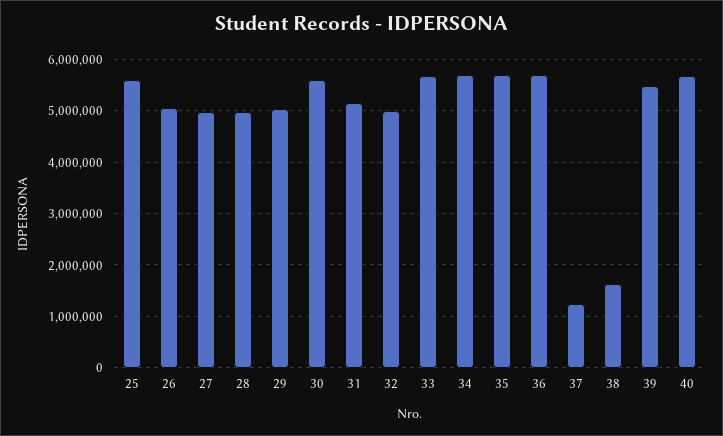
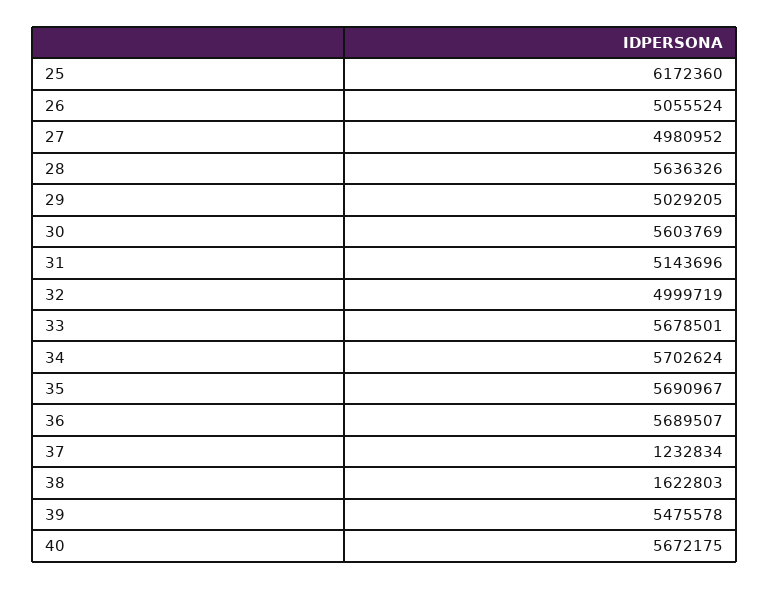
25: 5600000 -> 6172360
28: 5000000 -> 5636326

